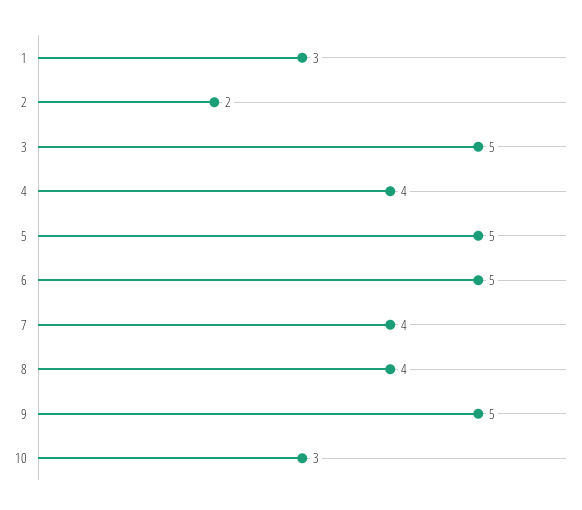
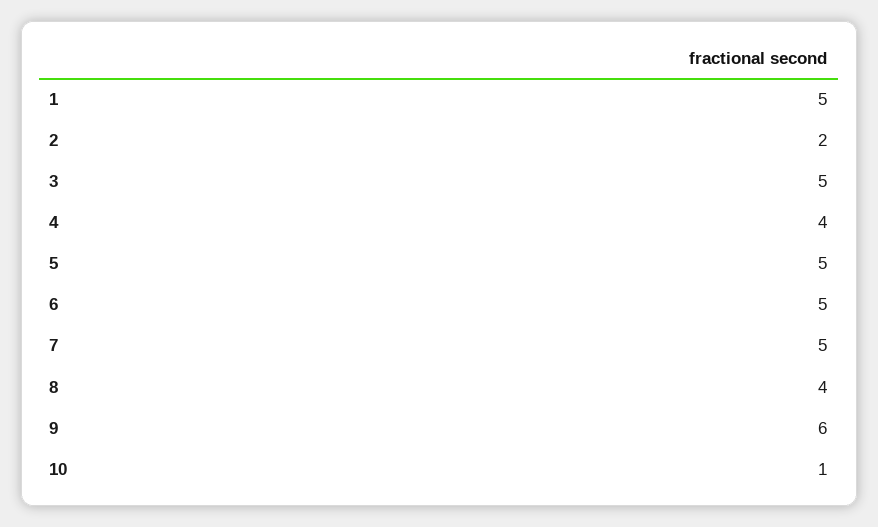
1: 3 -> 5
7: 4 -> 5
9: 5 -> 6
10: 3 -> 1

